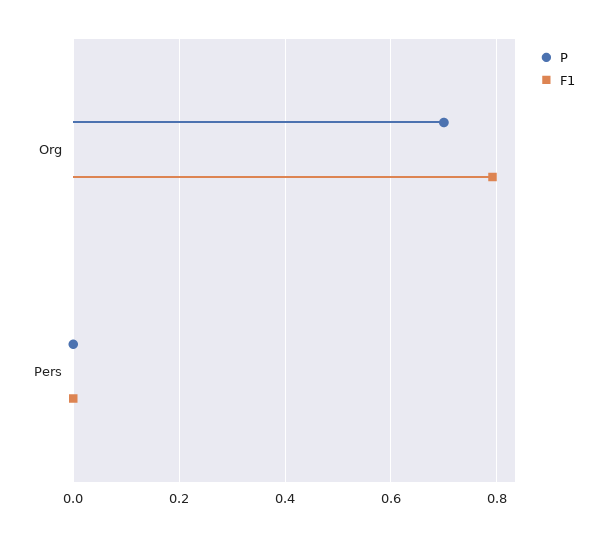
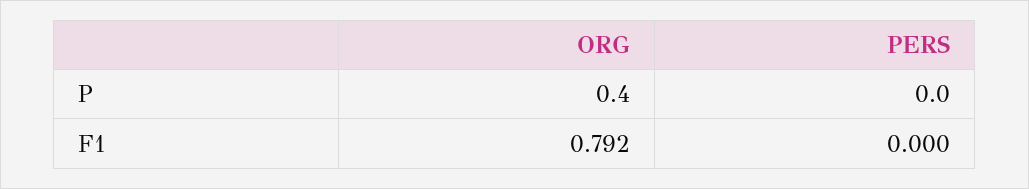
P, Org: 0.7 -> 0.4

